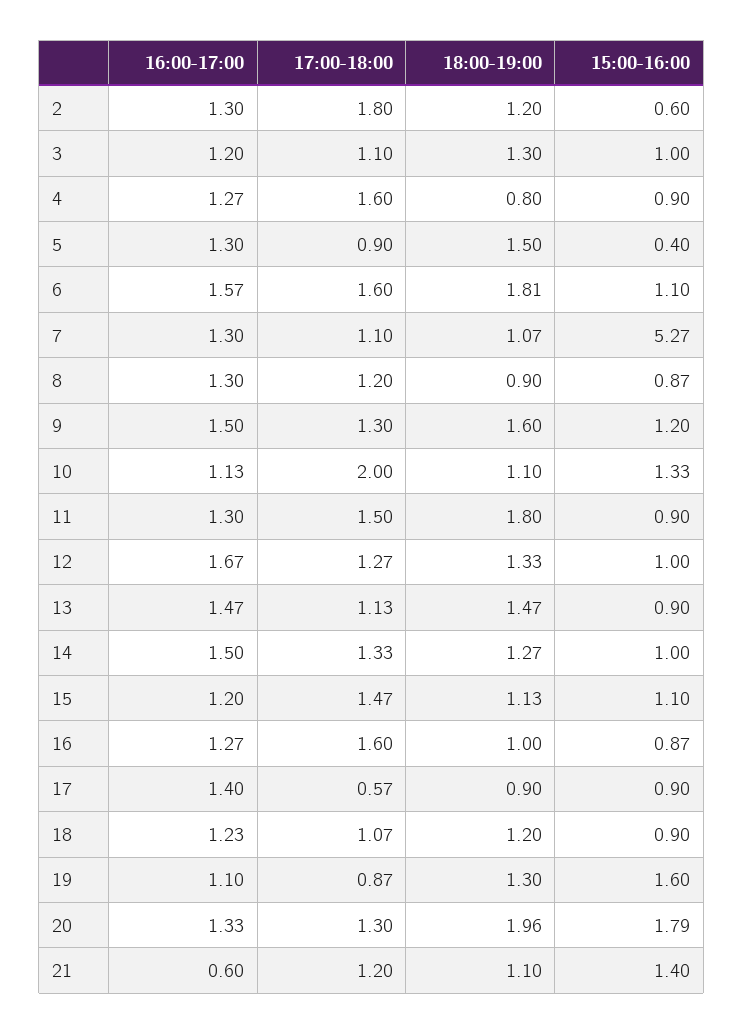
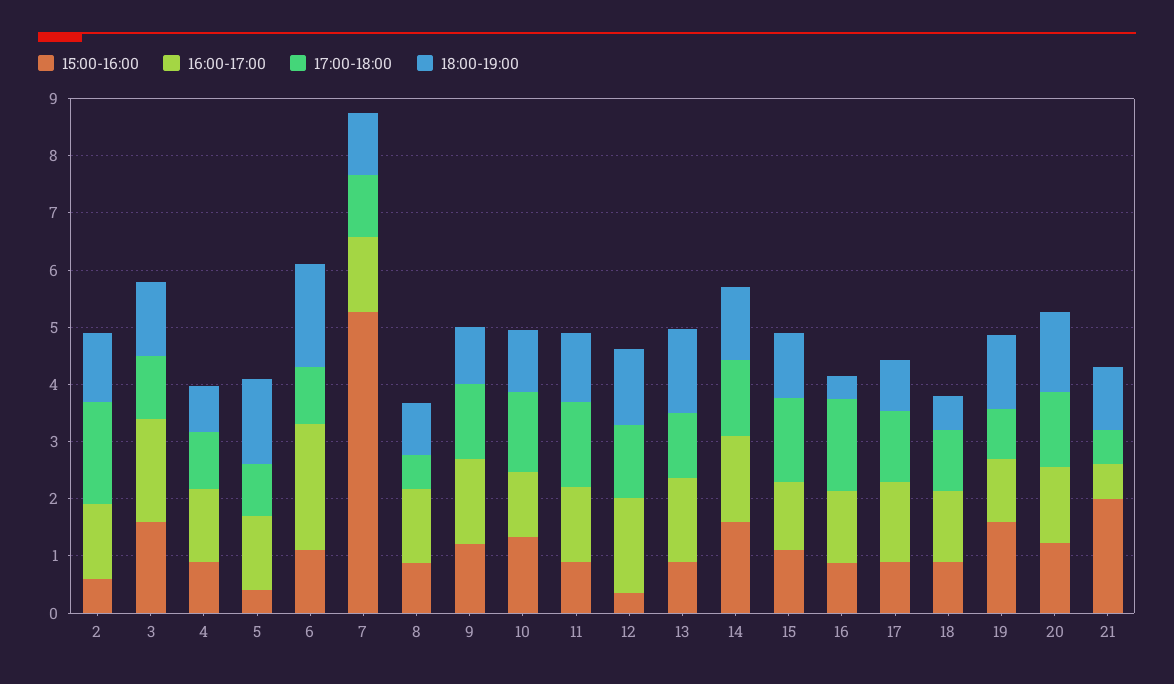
16:00-17:00, 3: 1.2 -> 1.8
15:00-16:00, 3: 1 -> 1.6
17:00-18:00, 4: 1.6 -> 1
16:00-17:00, 6: 1.57 -> 2.2
17:00-18:00, 6: 1.6 -> 1
17:00-18:00, 8: 1.2 -> 0.6
18:00-19:00, 9: 1.6 -> 1
17:00-18:00, 10: 2 -> 1.4
18:00-19:00, 11: 1.8 -> 1.2
15:00-16:00, 12: 1 -> 0.4
15:00-16:00, 14: 1 -> 1.6
18:00-19:00, 16: 1 -> 0.4
17:00-18:00, 17: 0.57 -> 1.2
18:00-19:00, 18: 1.2 -> 0.6
18:00-19:00, 20: 1.96 -> 1.4
15:00-16:00, 20: 1.79 -> 1.2
17:00-18:00, 21: 1.2 -> 0.6
15:00-16:00, 21: 1.4 -> 2

